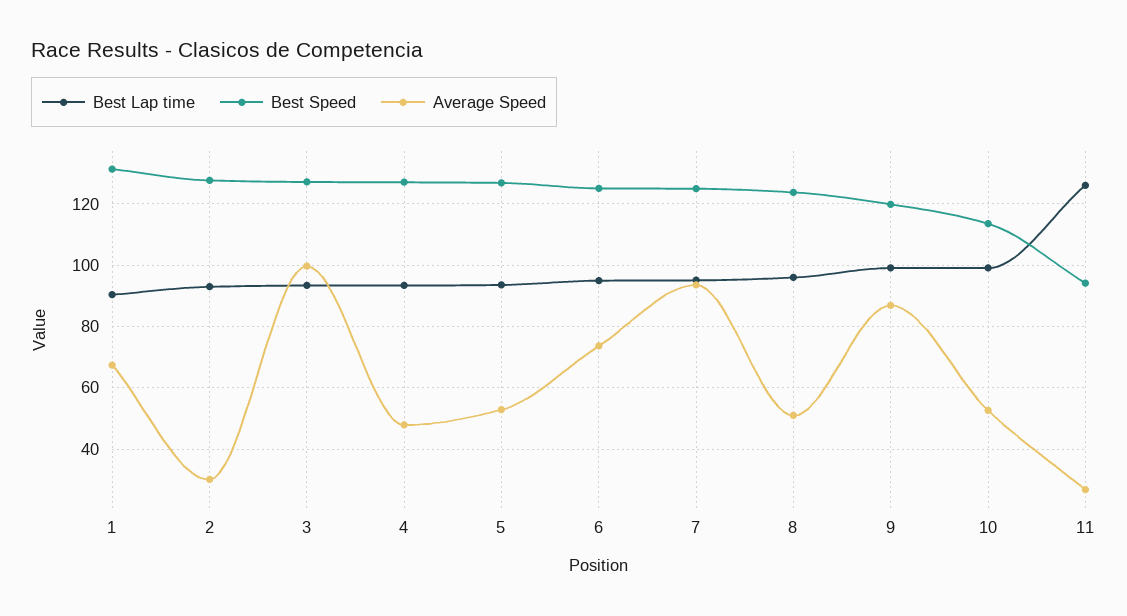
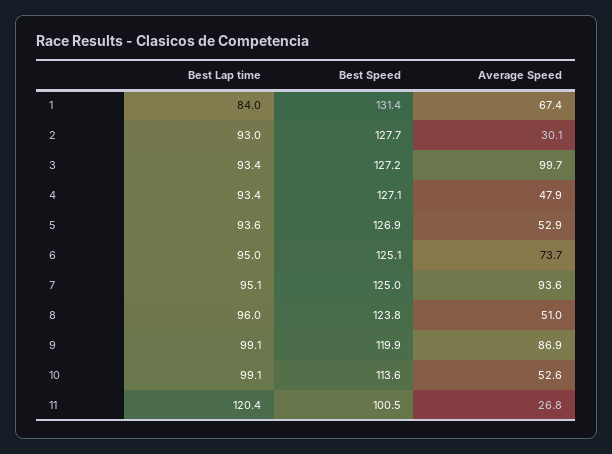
Best Lap time, 1: 90 -> 84
Best Lap time, 11: 126 -> 120.4
Best Speed, 11: 94 -> 100.5

